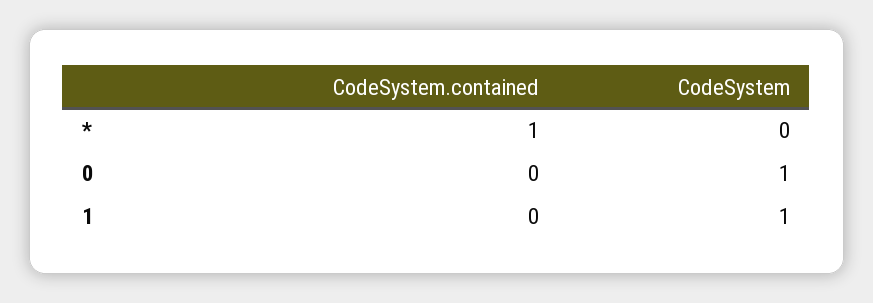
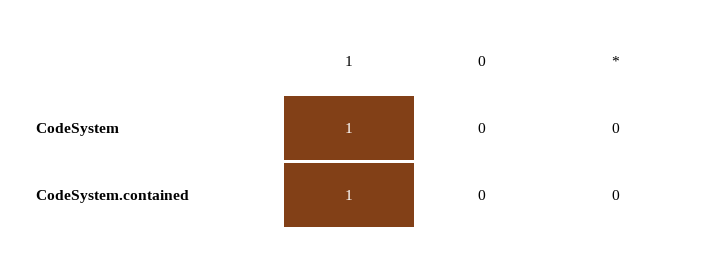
CodeSystem.contained, *: 1 -> 0
CodeSystem, 0: 1 -> 0
CodeSystem.contained, 1: 0 -> 1

